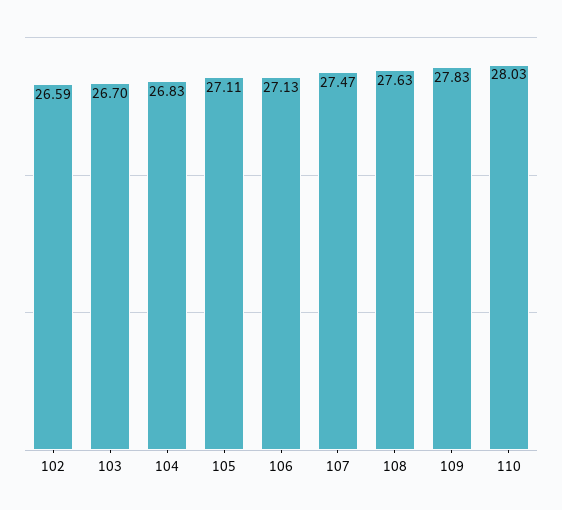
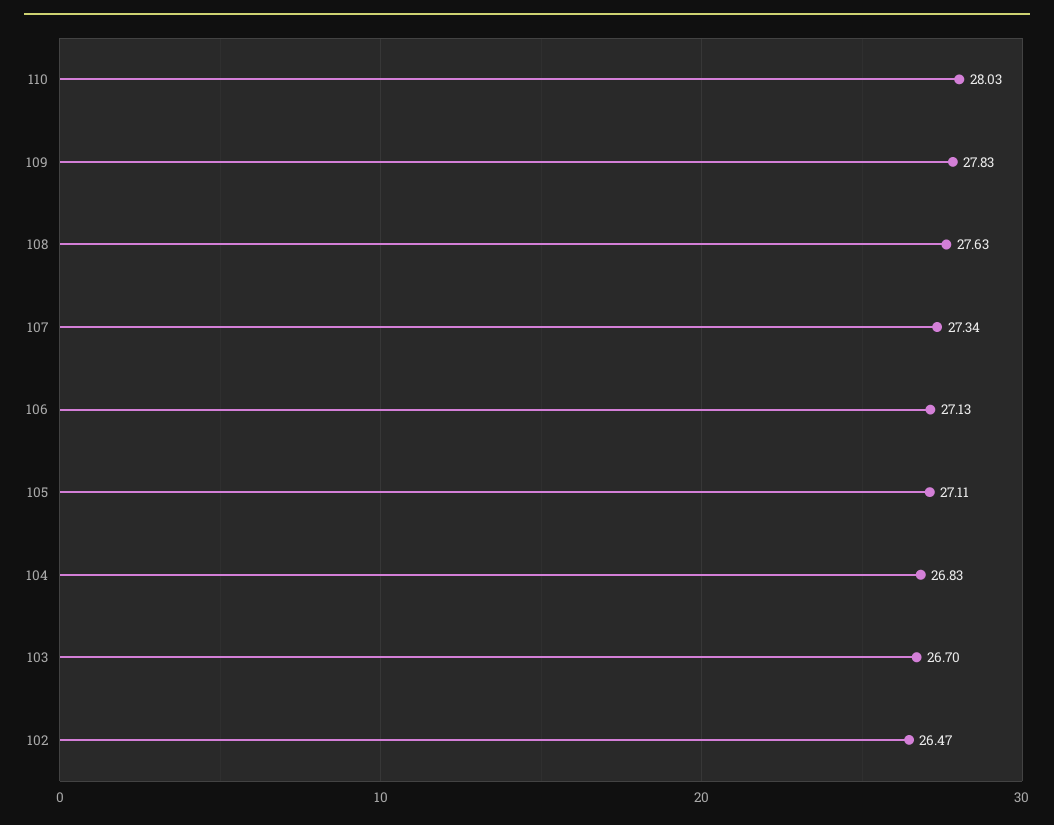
102: 26.59 -> 26.47
107: 27.47 -> 27.34

